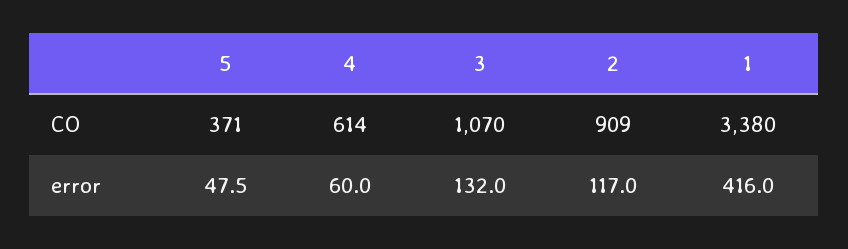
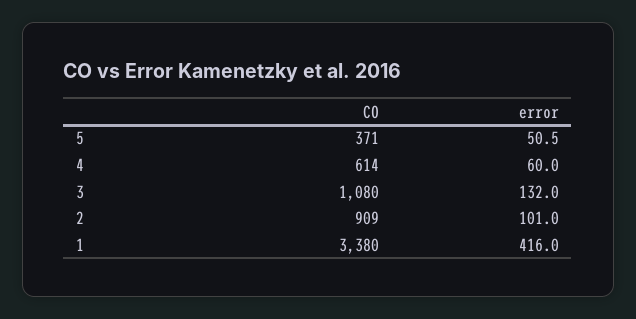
3, CO: 1070 -> 1080
5, error: 47.5 -> 50.5
2, error: 117 -> 101

